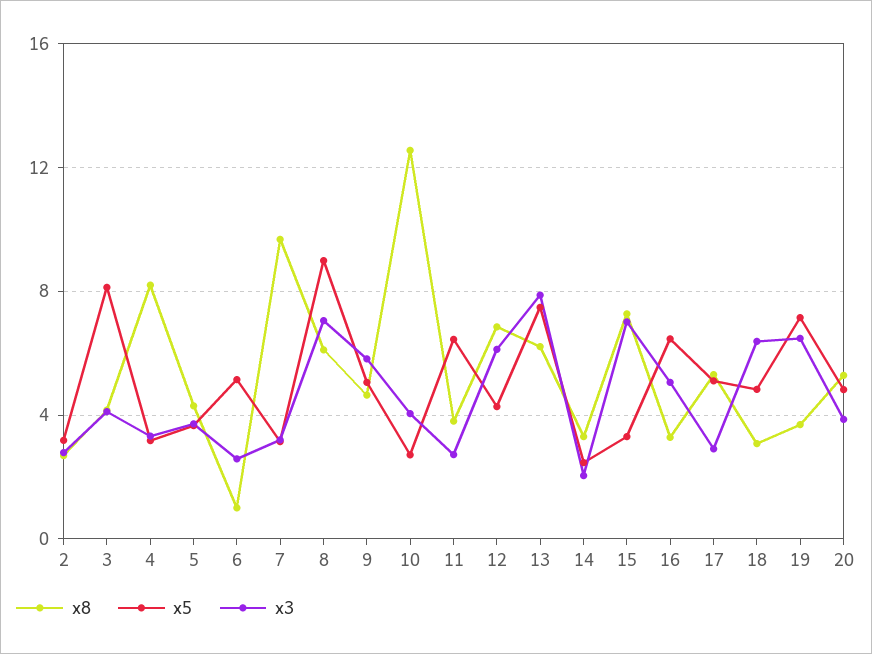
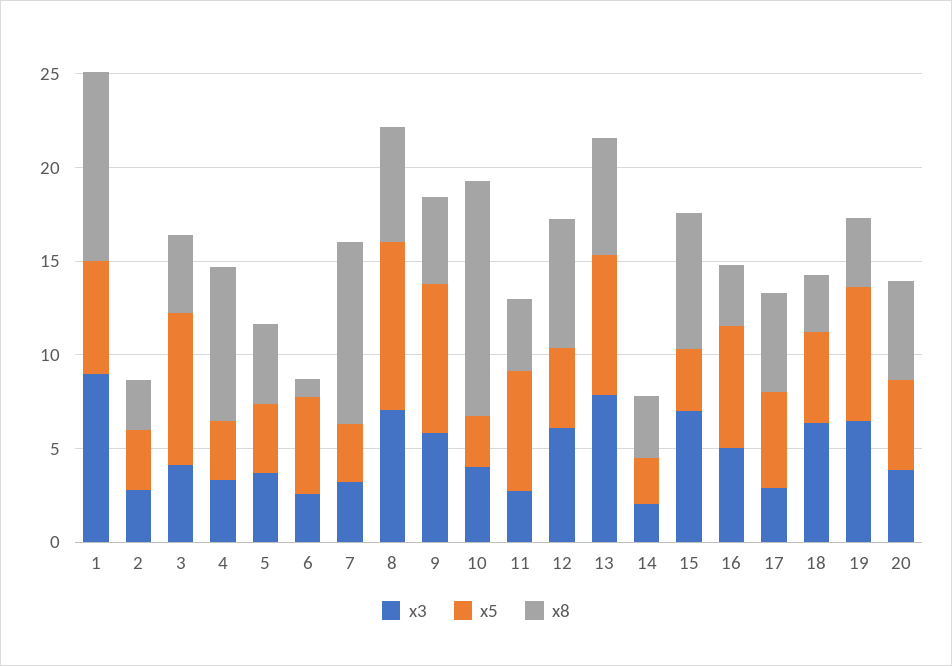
x5, 9: 5 -> 8
x3, 1: none -> 9
x5, 1: none -> 6
x8, 1: none -> 10

